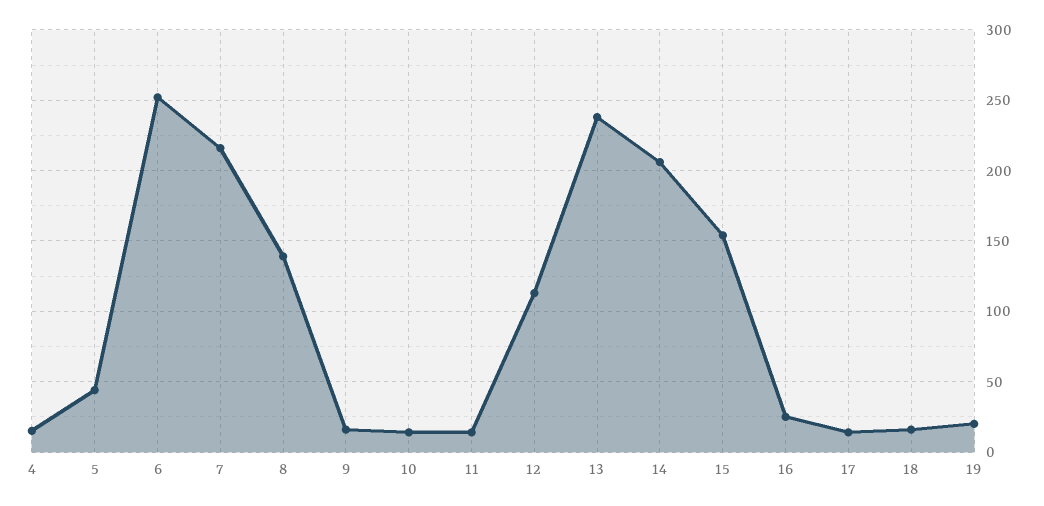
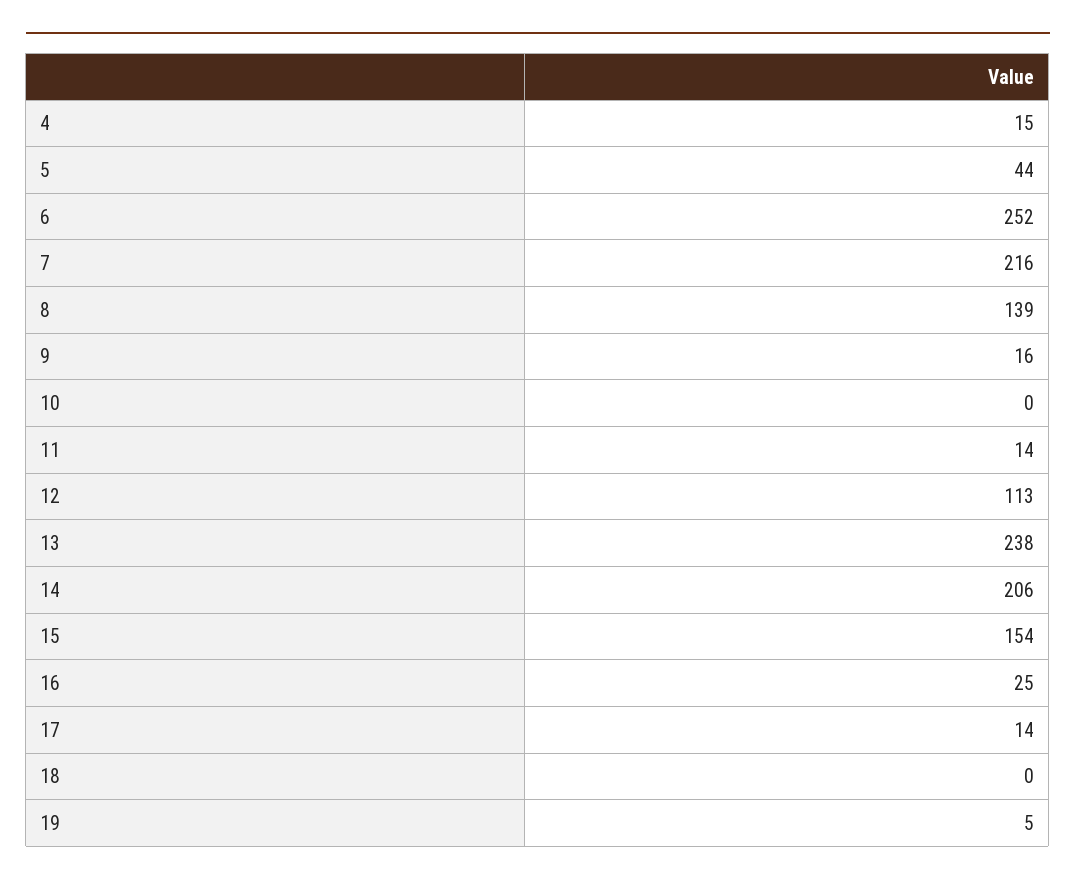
10: 15 -> 0
18: 15 -> 0
19: 20 -> 5

